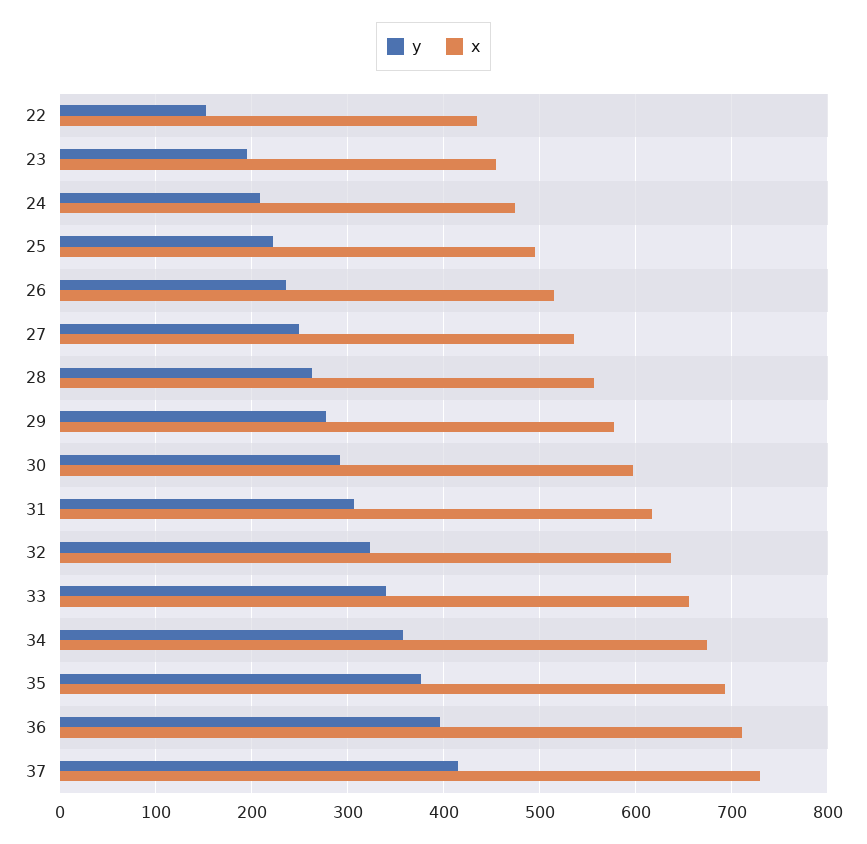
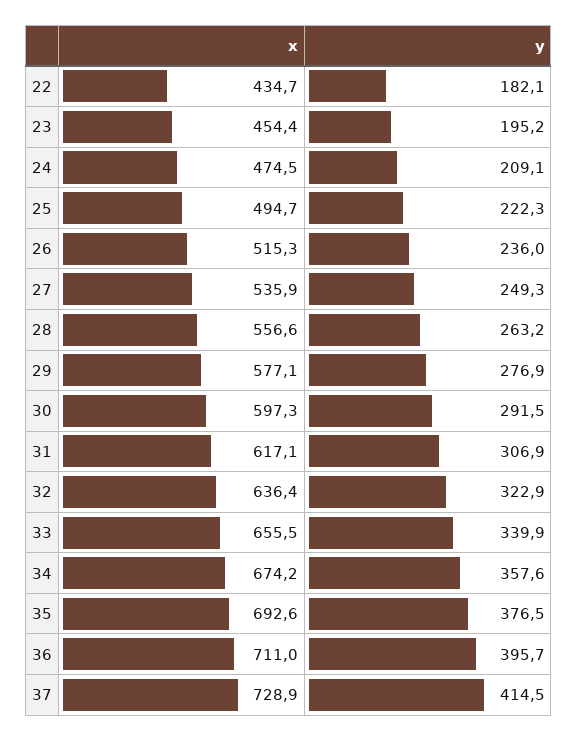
y, 22: 150 -> 182.1

